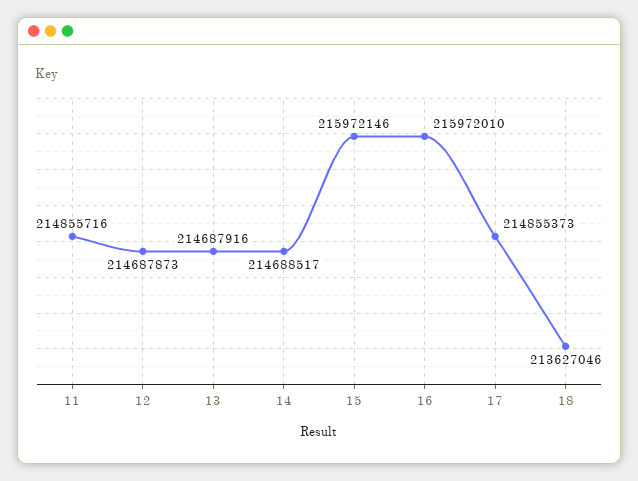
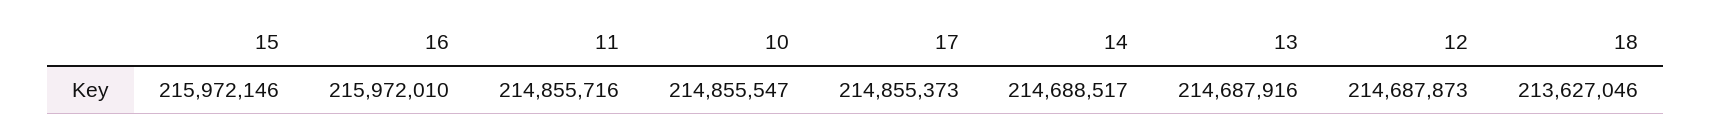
10: none -> 214855547

